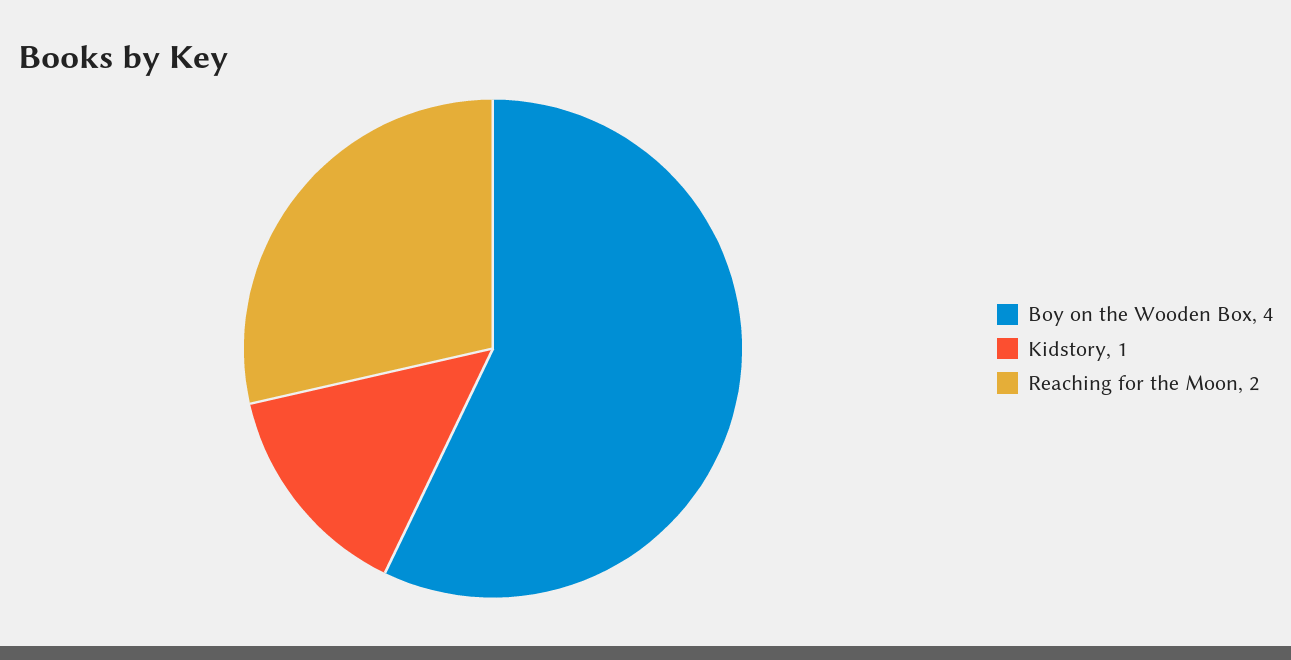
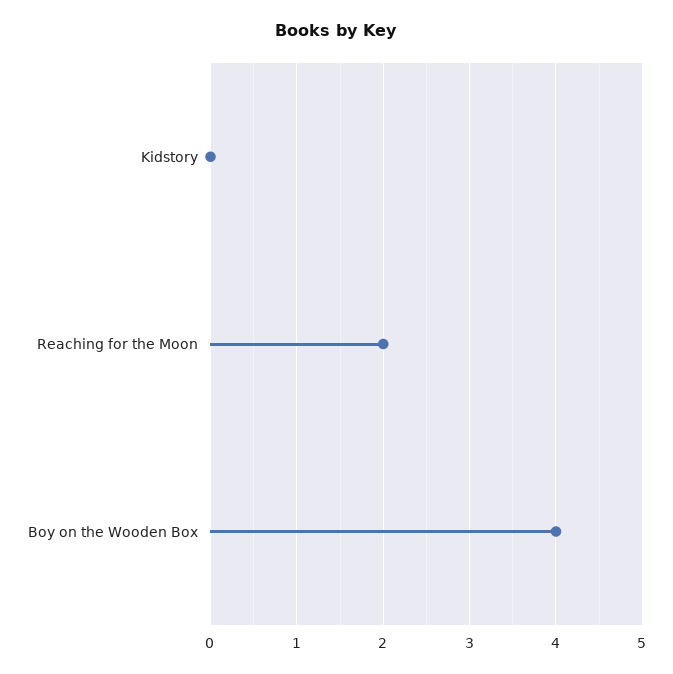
Kidstory: 1 -> 0

